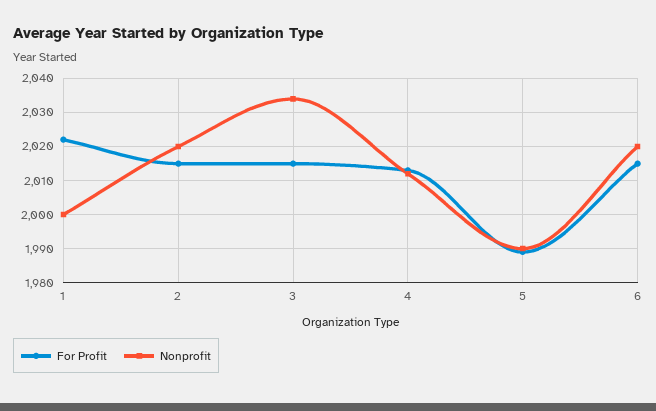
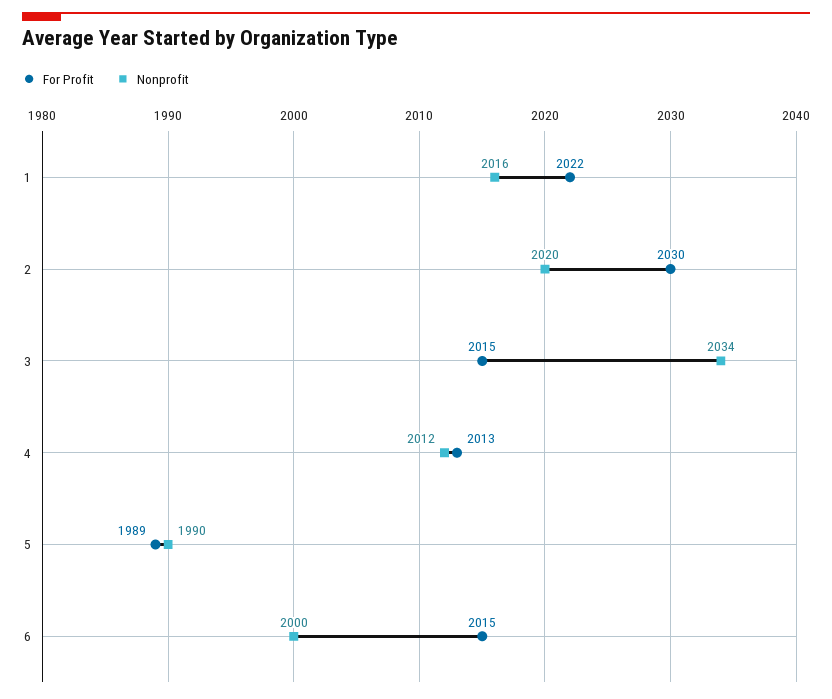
Nonprofit, 1: 2000 -> 2016
For Profit, 2: 2015 -> 2030
Nonprofit, 6: 2020 -> 2000

